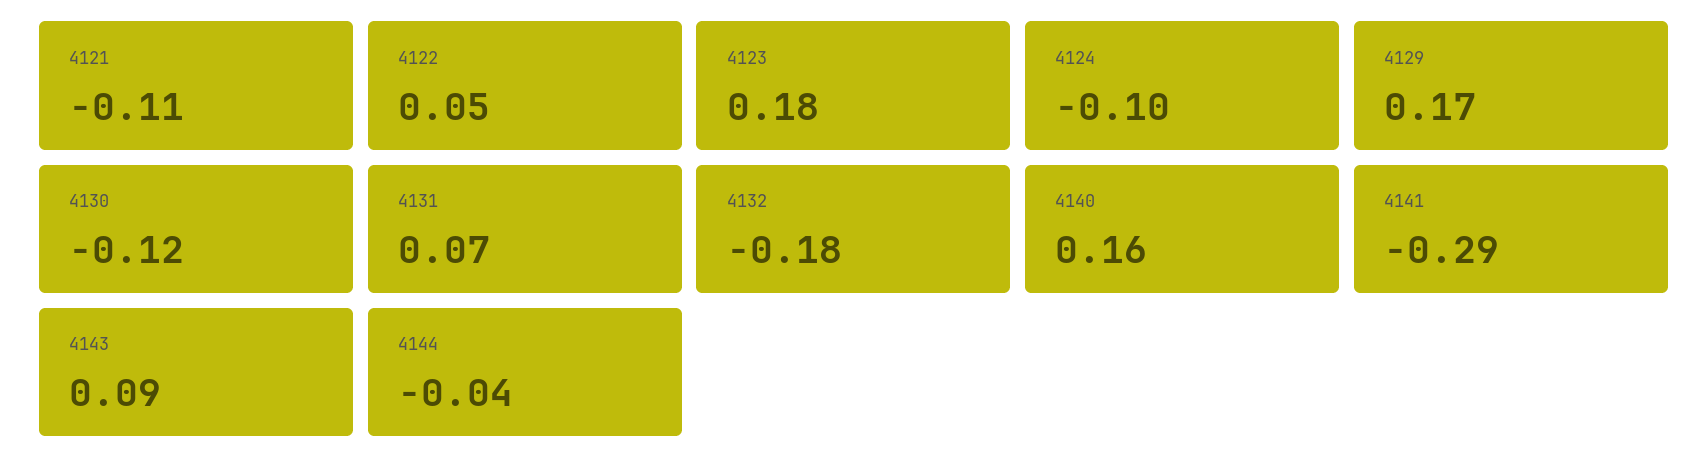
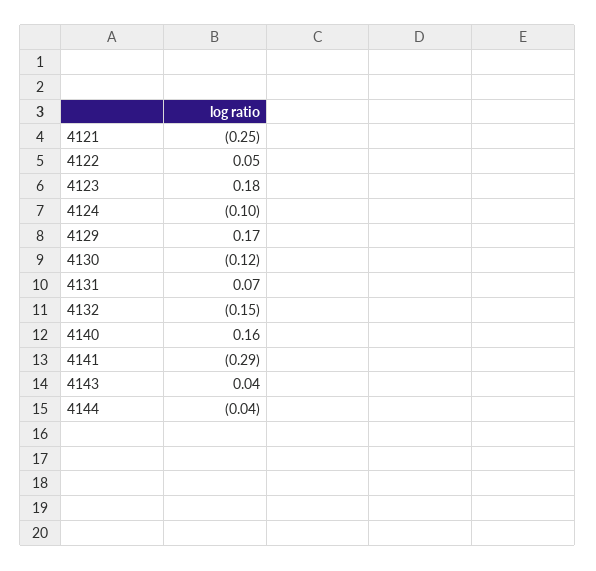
4121: -0.11 -> -0.25
4132: -0.18 -> -0.15
4143: 0.09 -> 0.04

